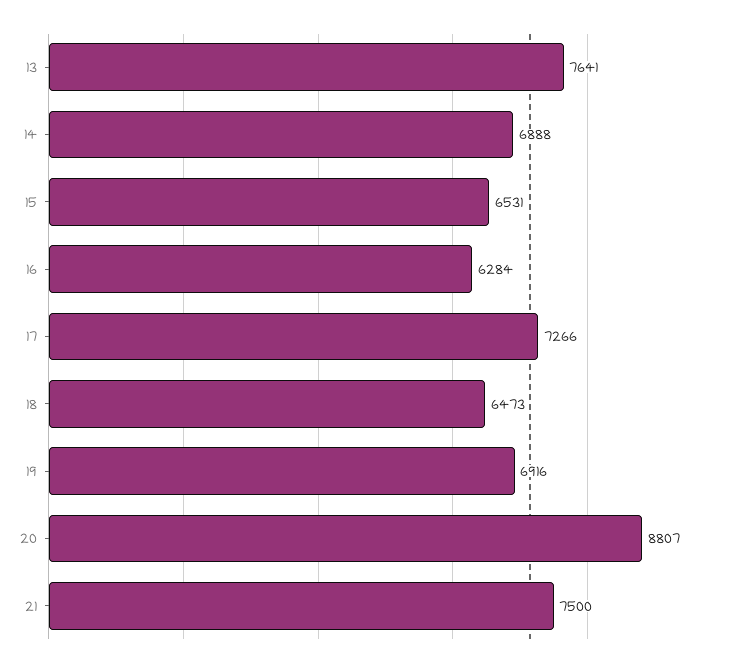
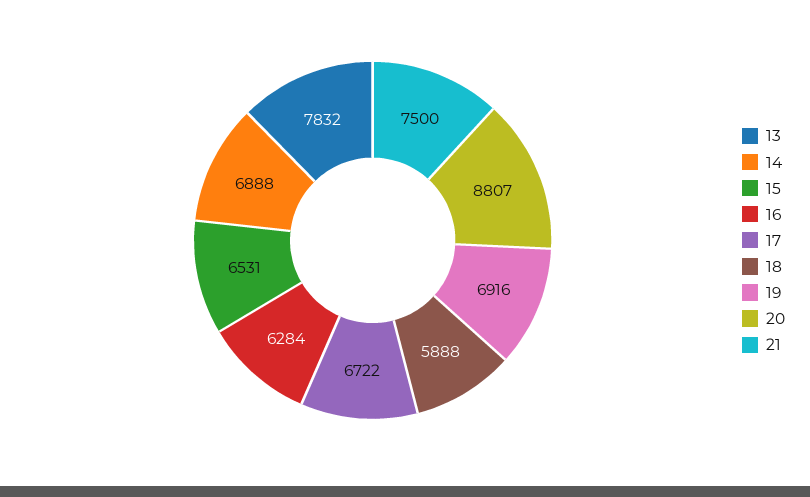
13: 7641 -> 7832
17: 7266 -> 6722
18: 6473 -> 5888

